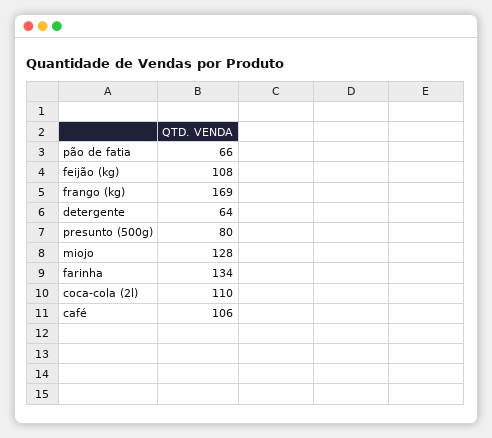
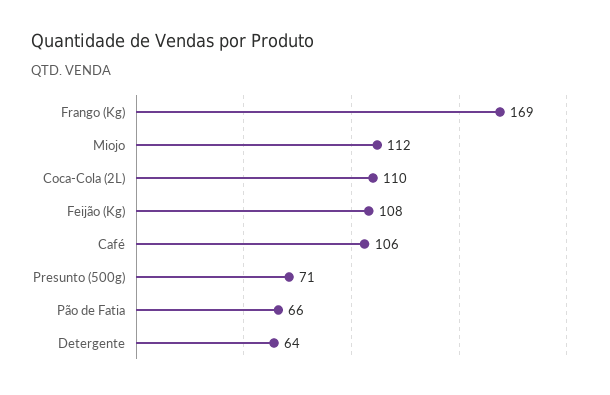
presunto (500g): 80 -> 71
miojo: 128 -> 112
farinha: 134 -> none

